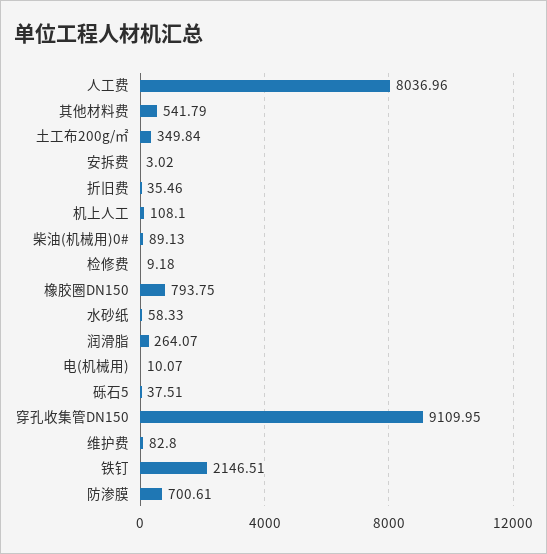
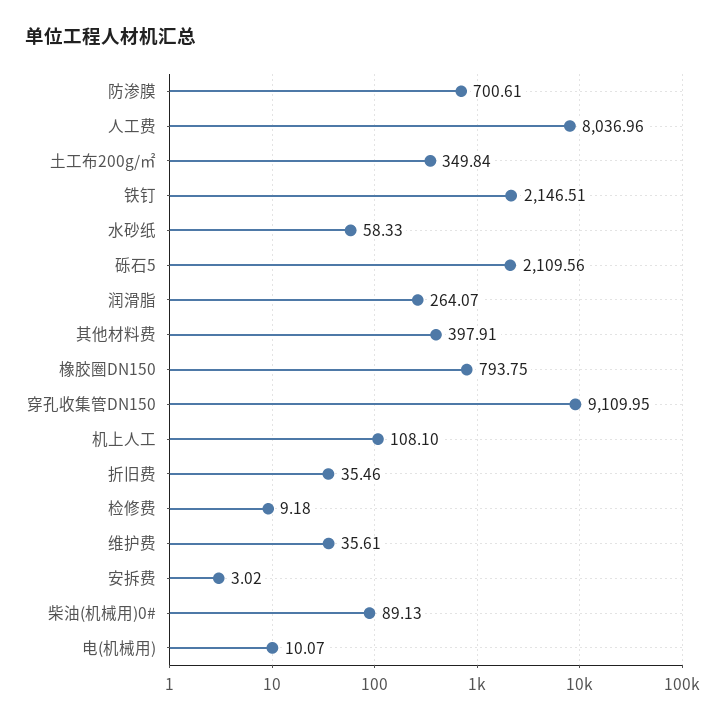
其他材料费: 541.79 -> 397.91
砾石5: 37.51 -> 2109.56
维护费: 82.8 -> 35.61

